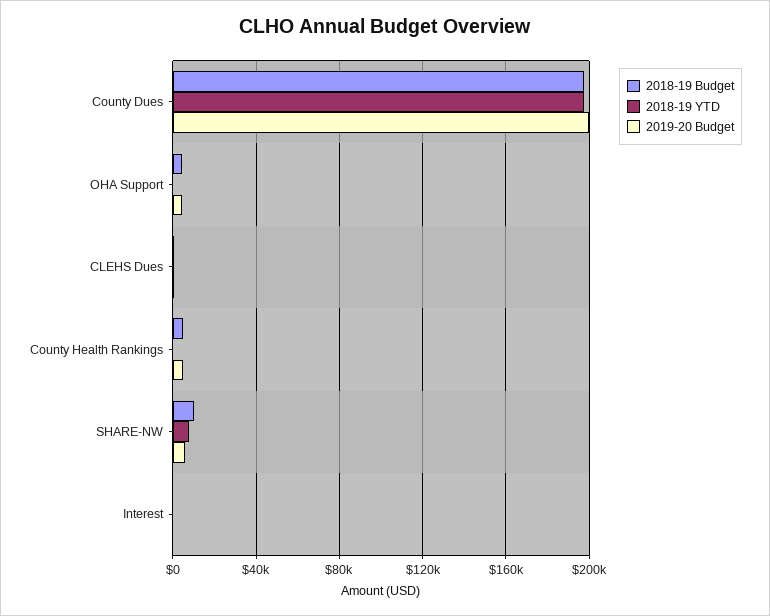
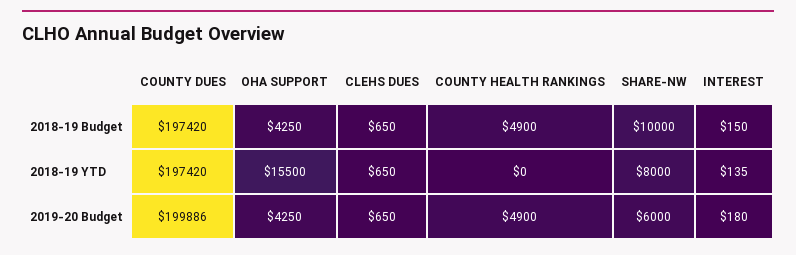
2018-19 YTD, OHA Support: 0 -> 15500

